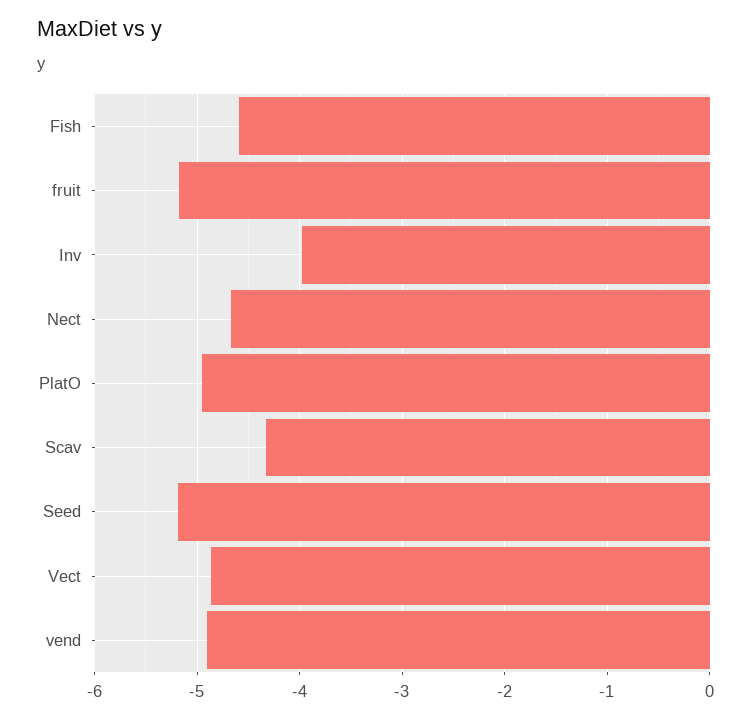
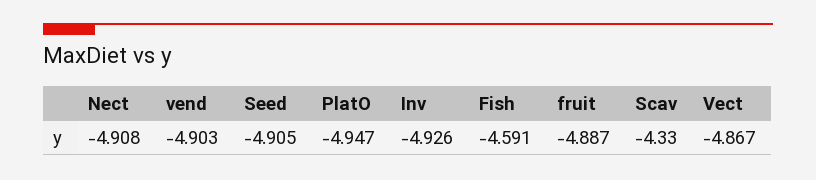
fruit: -5.2 -> -4.887
Inv: -4 -> -4.926
Nect: -4.7 -> -4.908
Seed: -5.2 -> -4.905

